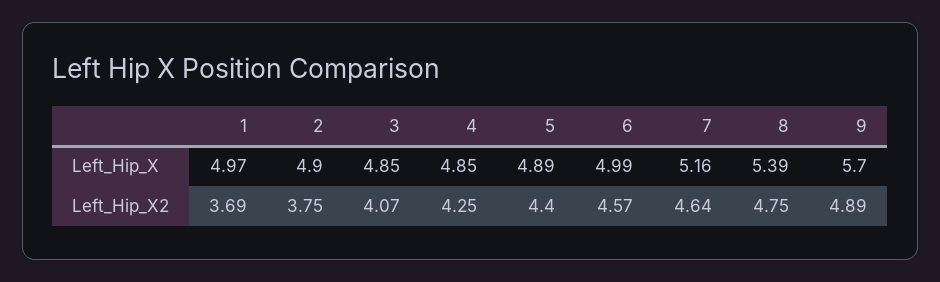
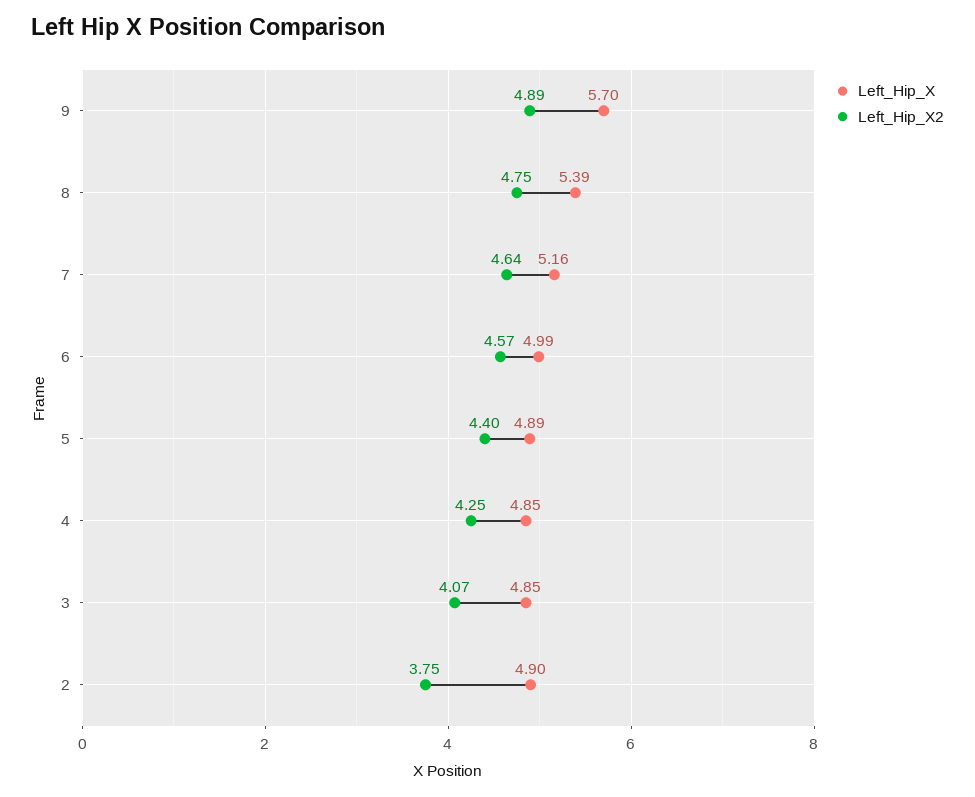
Left_Hip_X, 1: 4.97 -> none
Left_Hip_X2, 1: 3.69 -> none

